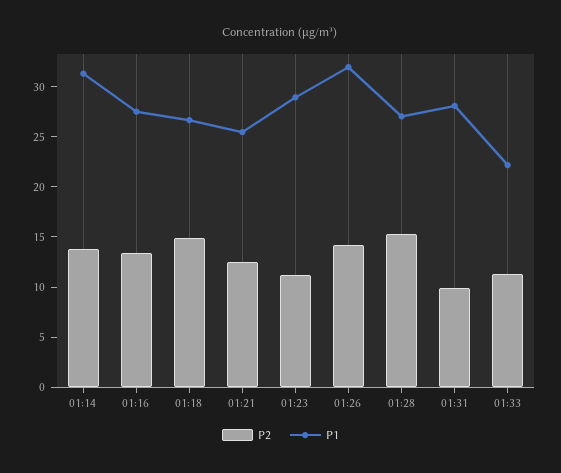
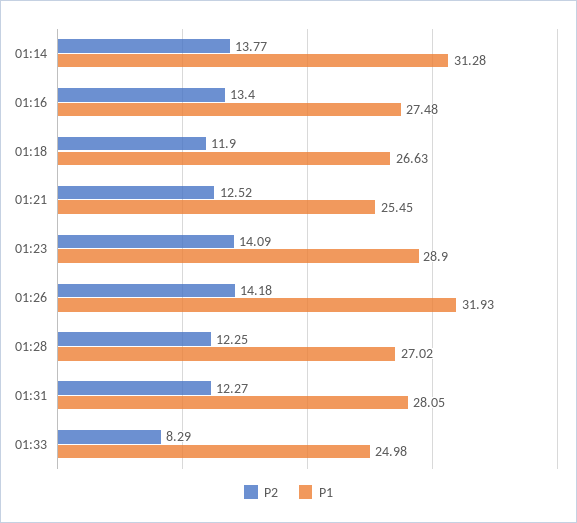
P2, 01:18: 15 -> 11.9
P2, 01:23: 11 -> 14.09
P2, 01:28: 15 -> 12.25
P2, 01:31: 10 -> 12.27
P2, 01:33: 11 -> 8.29
P1, 01:33: 22 -> 24.98

